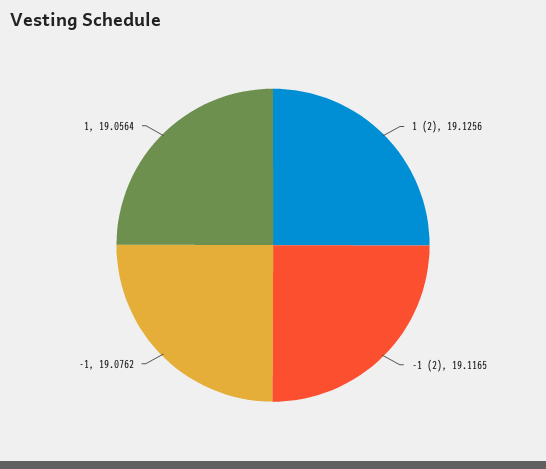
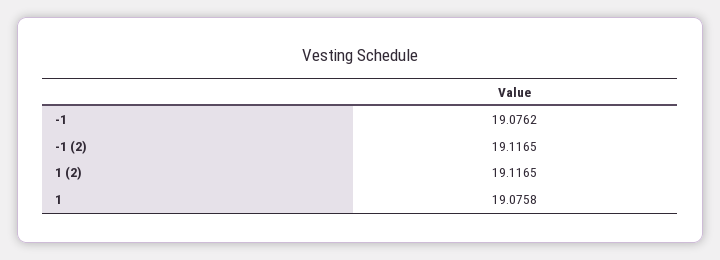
1 (2): 19.1256 -> 19.1165
1: 19.0564 -> 19.0758

